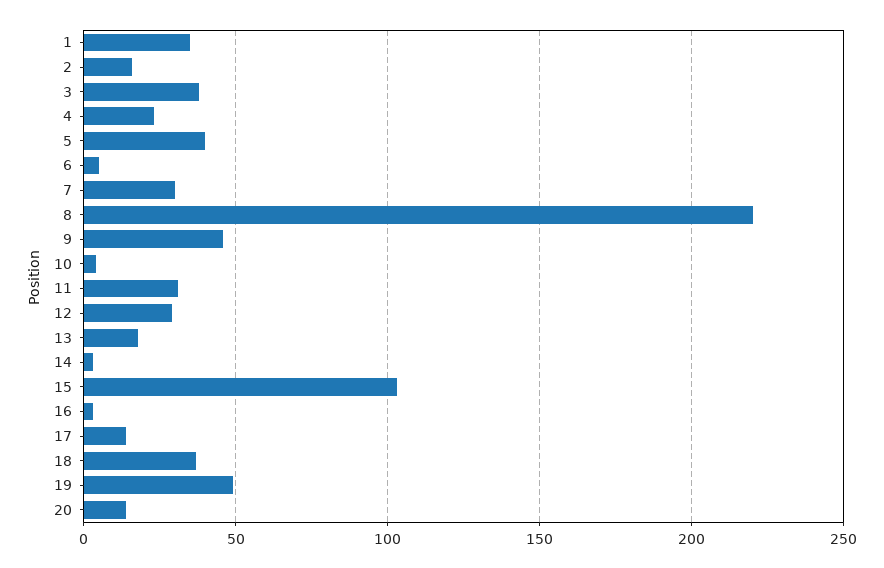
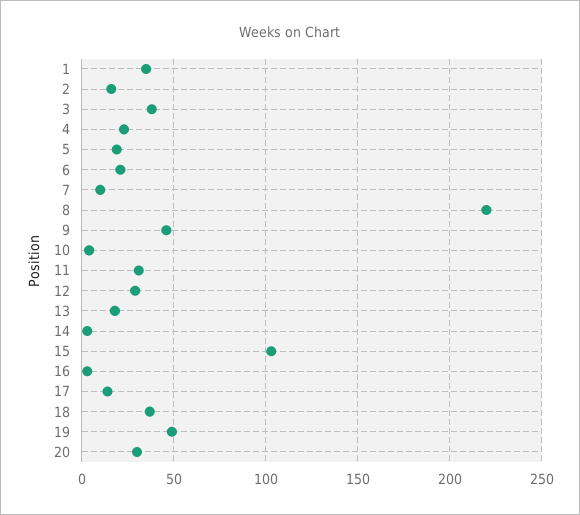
5: 40 -> 20
6: 5 -> 20
7: 30 -> 10
20: 15 -> 30

